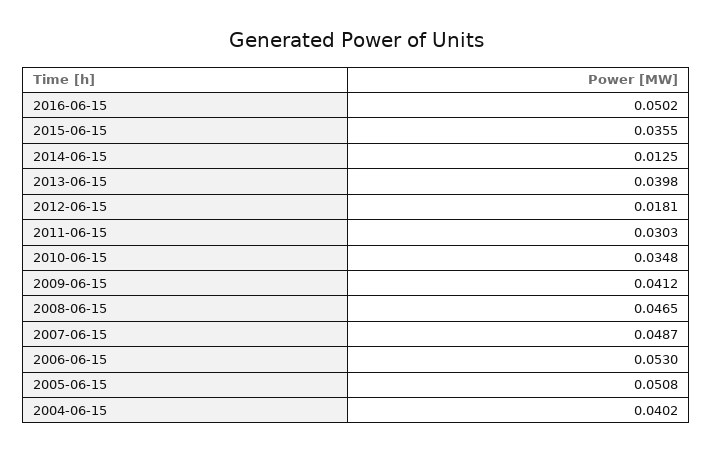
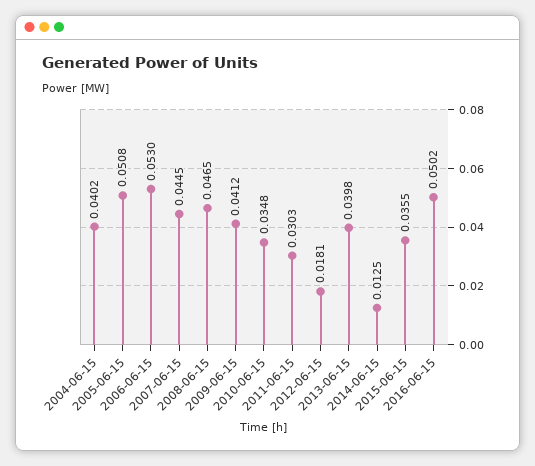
2007-06-15: 0.0487 -> 0.0445

